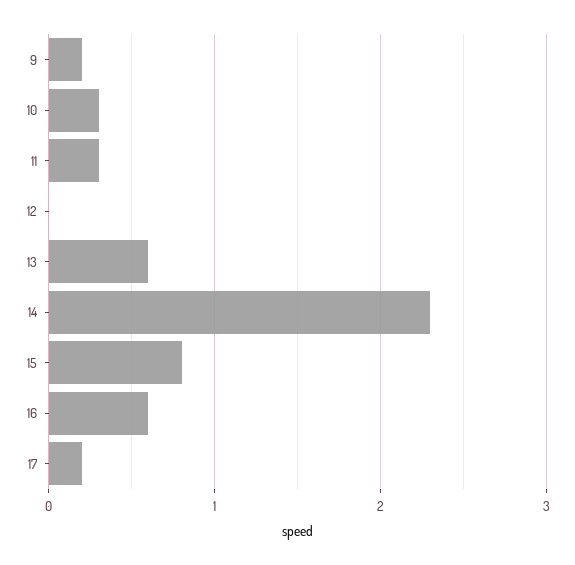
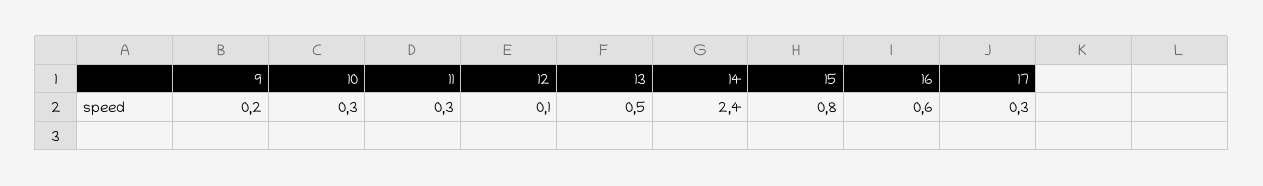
12: 0 -> 0.1
13: 0.6 -> 0.5
14: 2.3 -> 2.4
17: 0.2 -> 0.3

